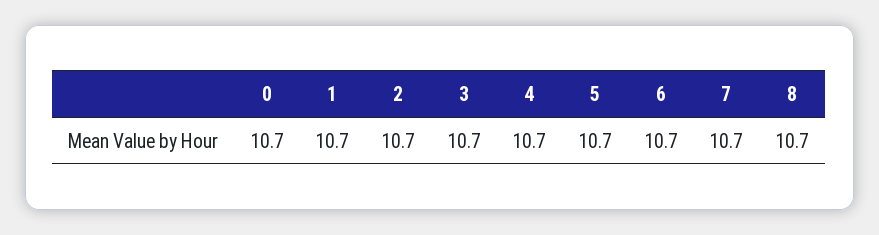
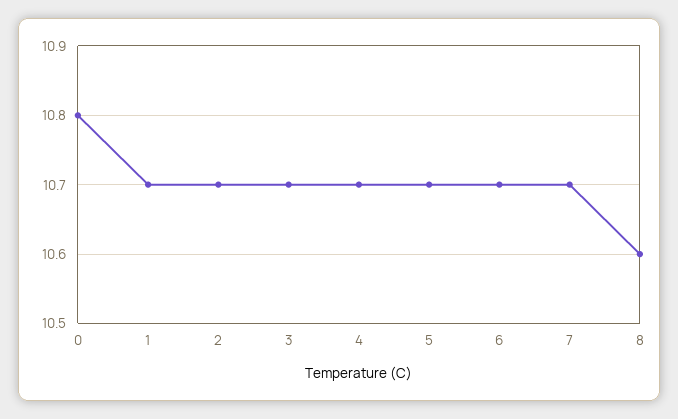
0: 10.7 -> 10.8
8: 10.7 -> 10.6

